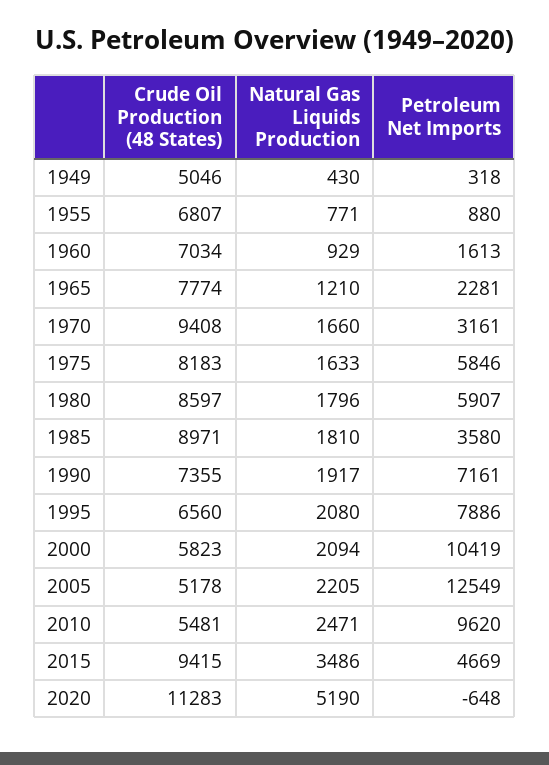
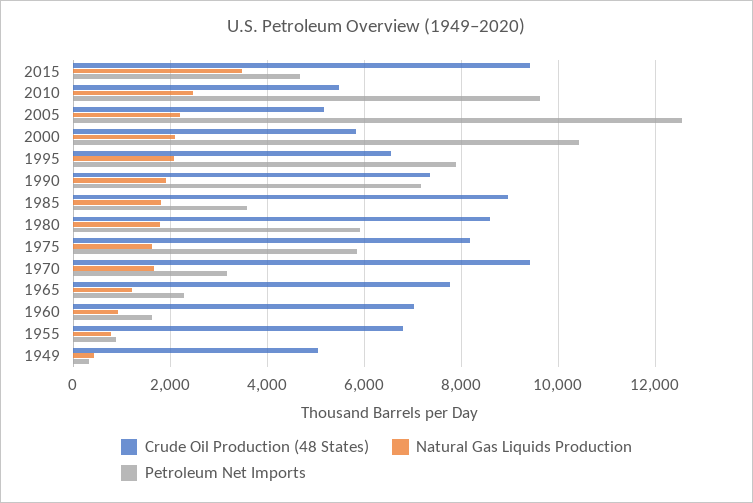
Crude Oil Production (48 States), 2020: 11283 -> none
Natural Gas Liquids Production, 2020: 5190 -> none
Petroleum Net Imports, 2020: -648 -> none

